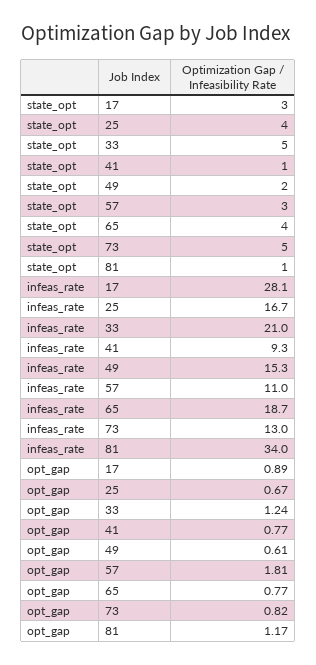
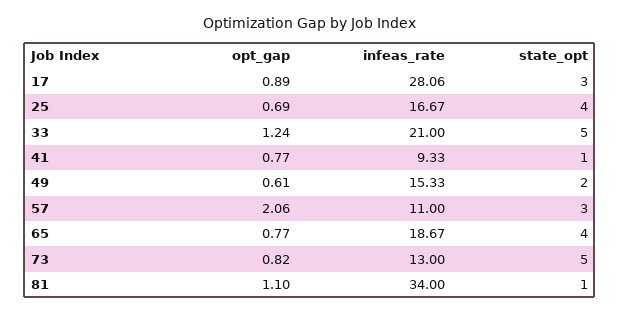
opt_gap, 25: 0.67 -> 0.69
opt_gap, 57: 1.81 -> 2.06
opt_gap, 81: 1.17 -> 1.1

